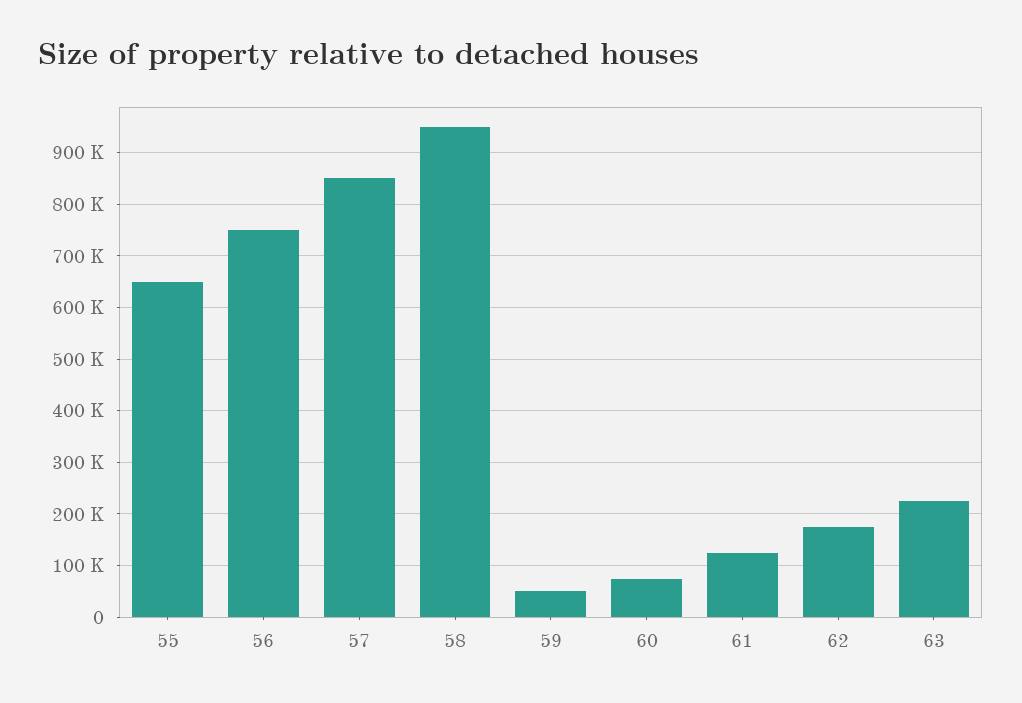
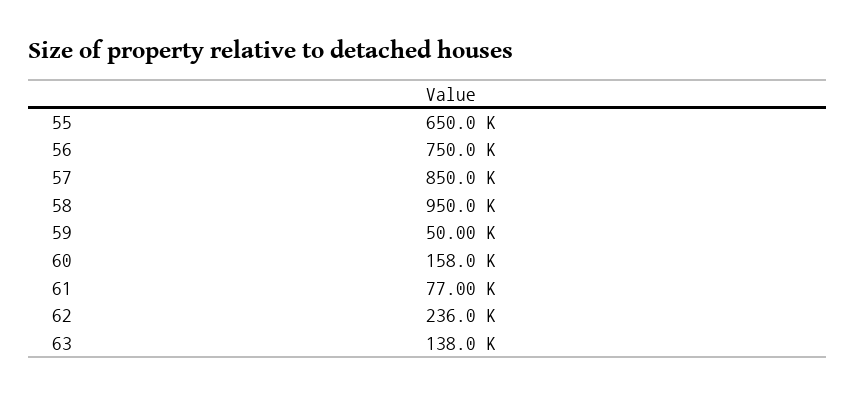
60: 80000 -> 158000
61: 120000 -> 77000
62: 180000 -> 236000
63: 220000 -> 138000

